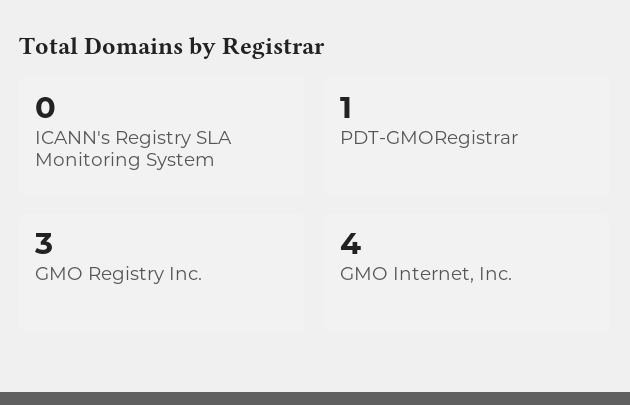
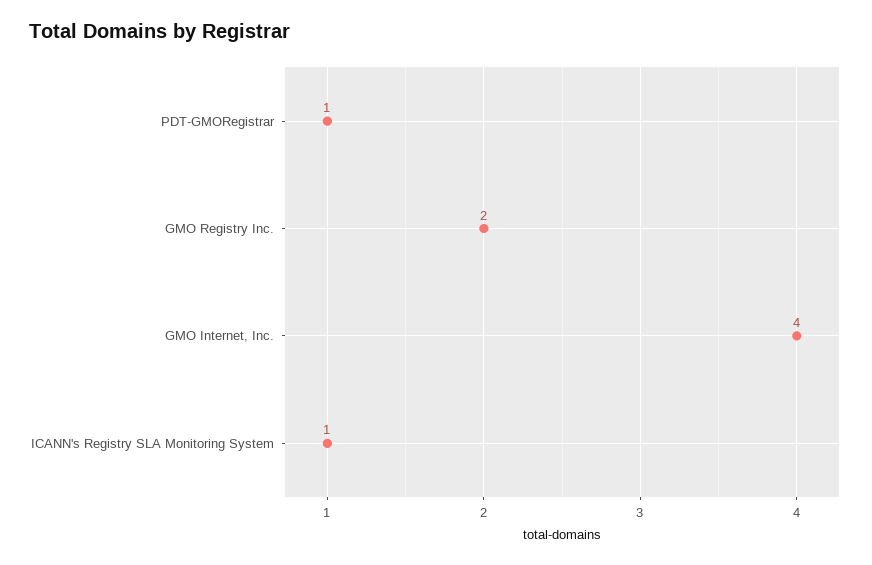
ICANN's Registry SLA Monitoring System: 0 -> 1
GMO Registry Inc.: 3 -> 2

